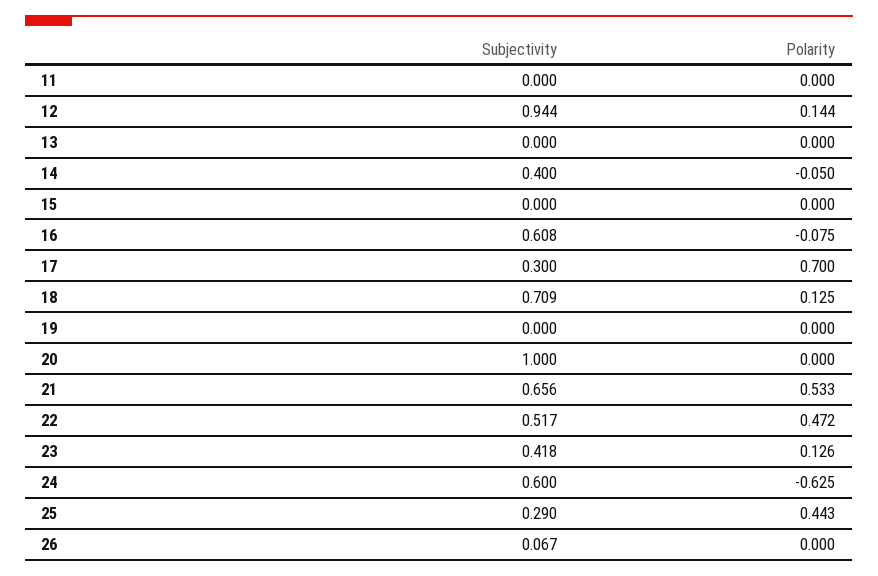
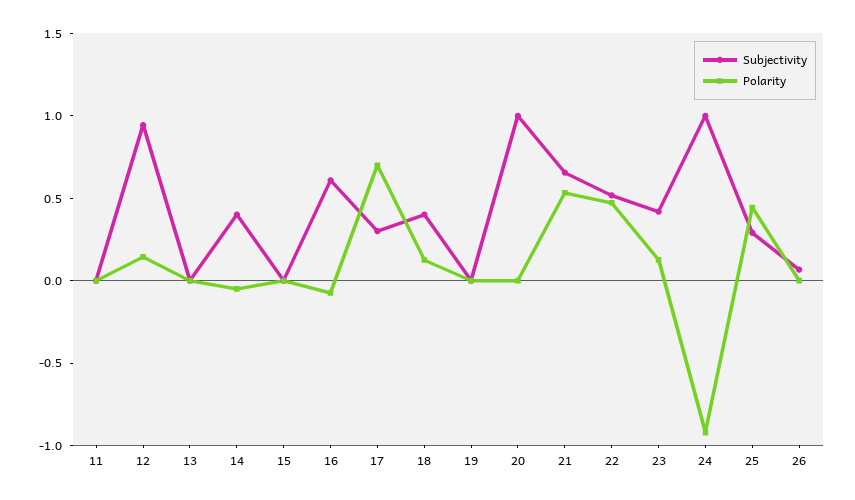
Subjectivity, 18: 0.709 -> 0.4
Subjectivity, 24: 0.6 -> 1
Polarity, 24: -0.625 -> -0.9

